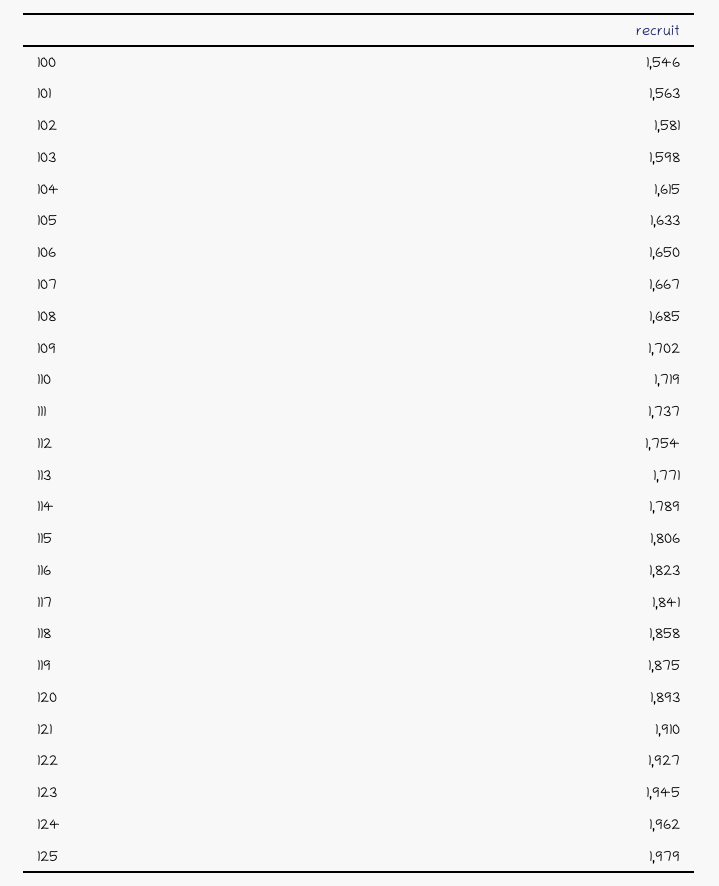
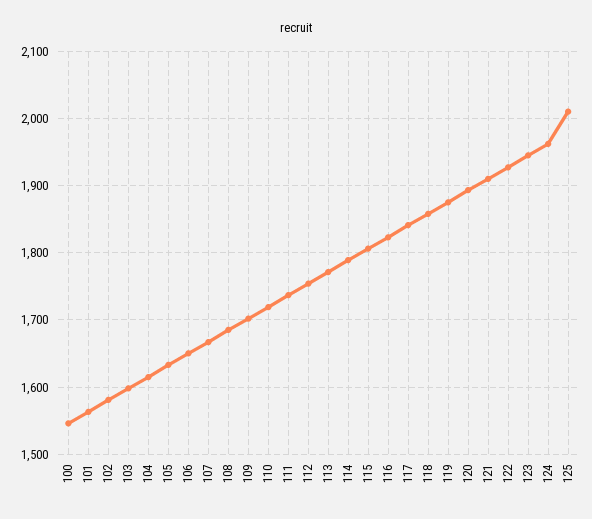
125: 1979 -> 2010

